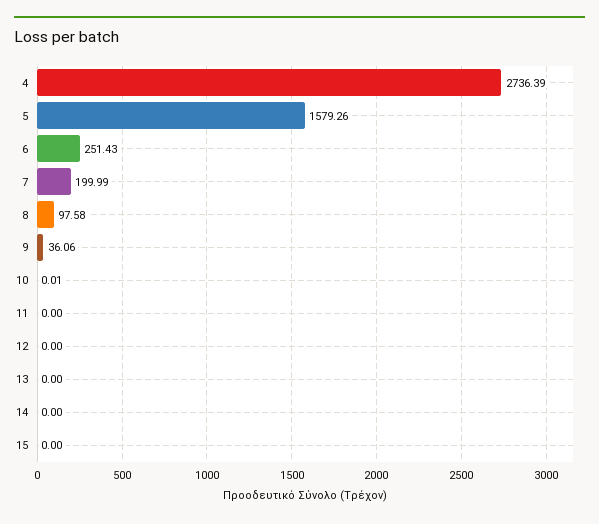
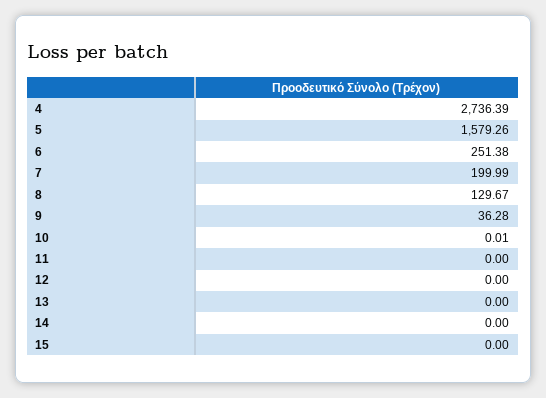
6: 251.43 -> 251.38
8: 97.58 -> 129.67
9: 36.06 -> 36.28

